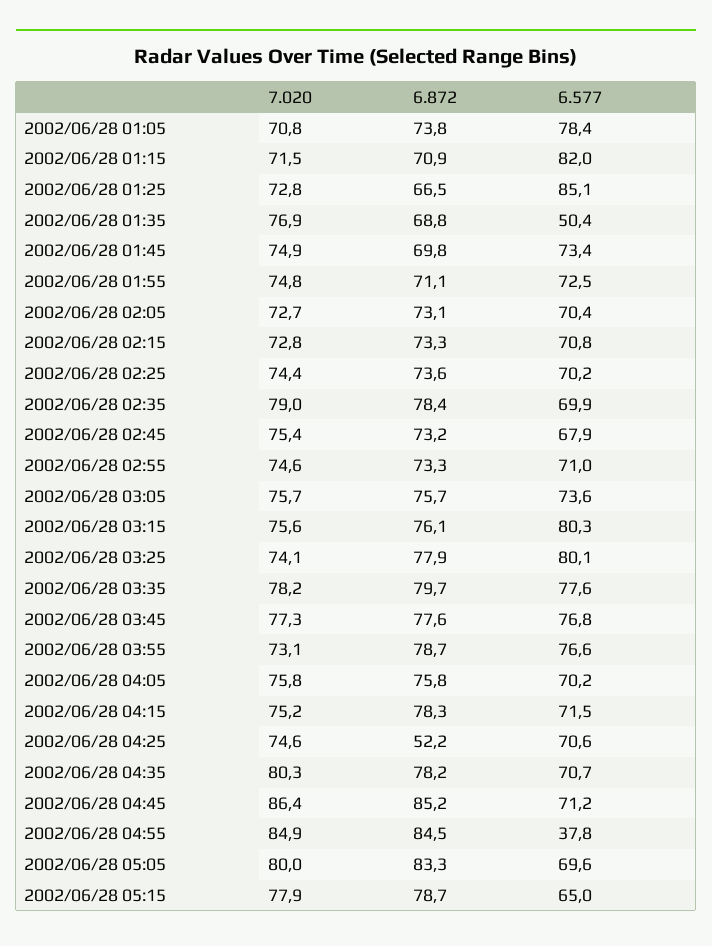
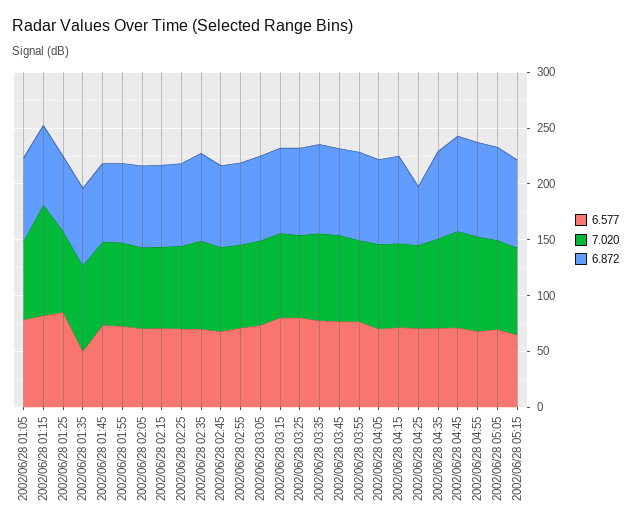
7.020, 2002/06/28 01:15: 71.5 -> 100
6.577, 2002/06/28 04:55: 37.8 -> 70

